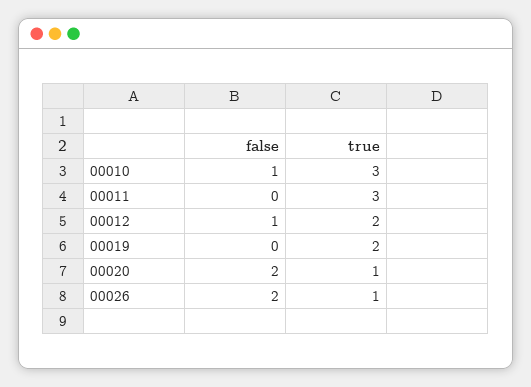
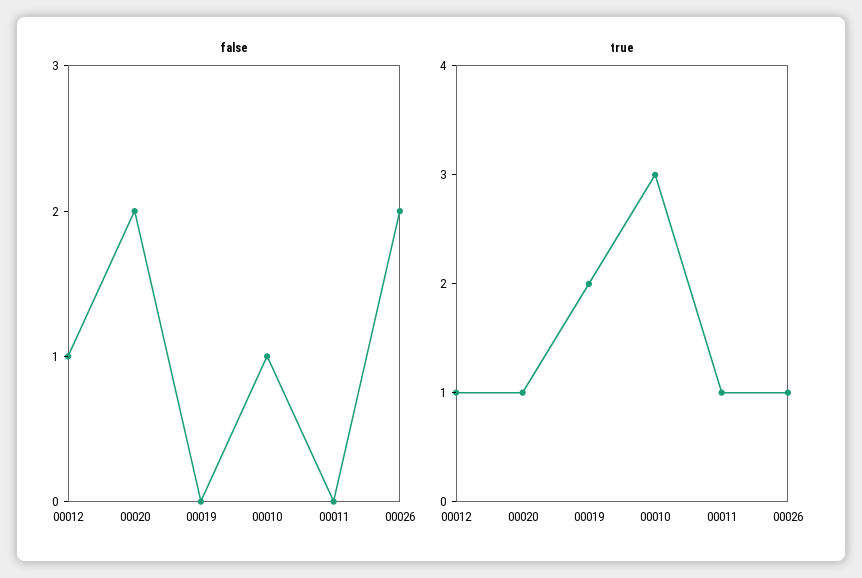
true, 00011: 3 -> 1
true, 00012: 2 -> 1

